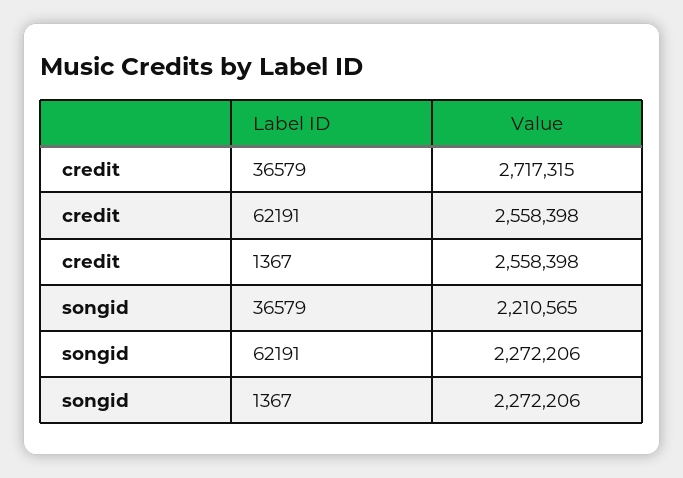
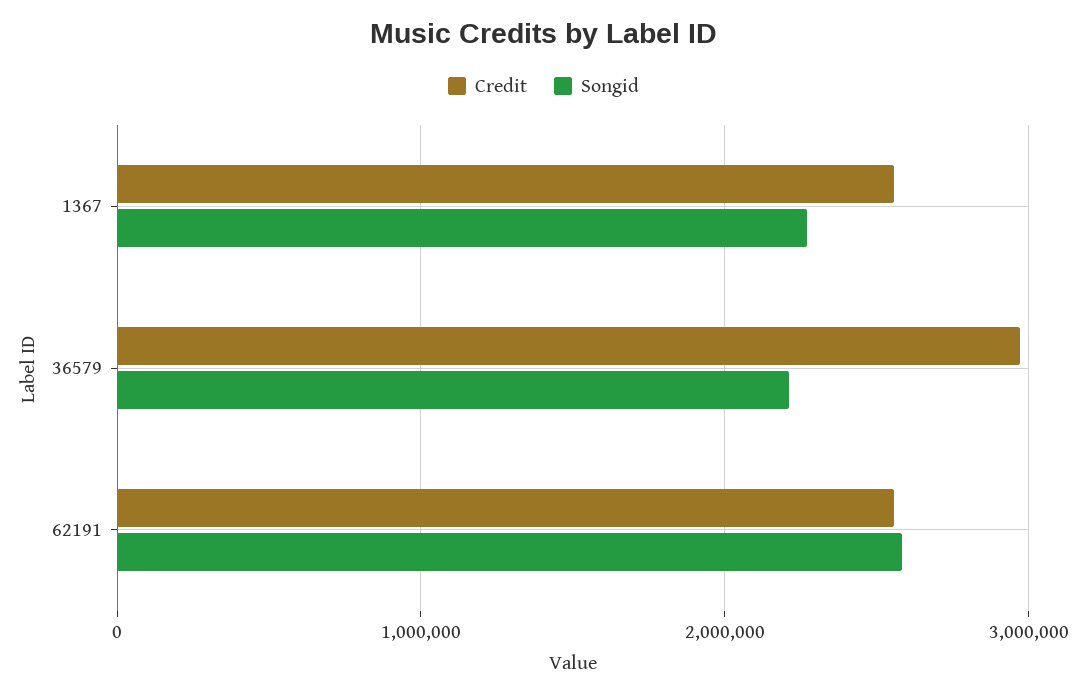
credit, 36579: 2717315 -> 3000000
songid, 62191: 2272206 -> 2600000

